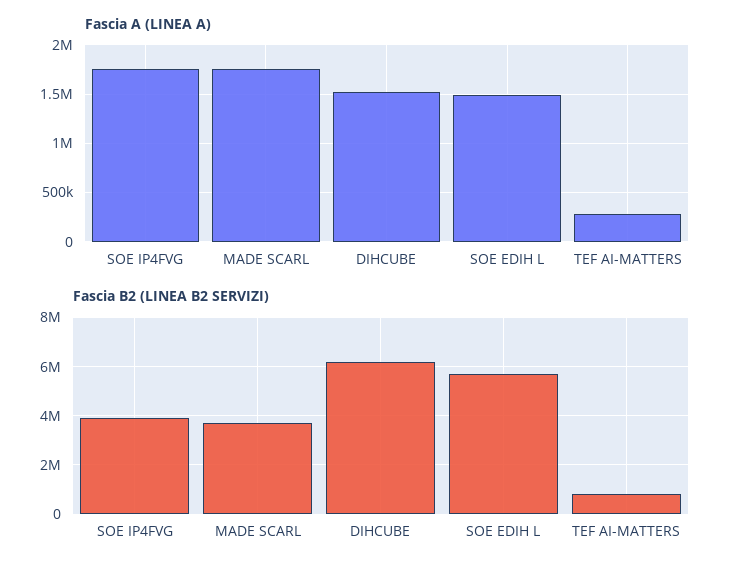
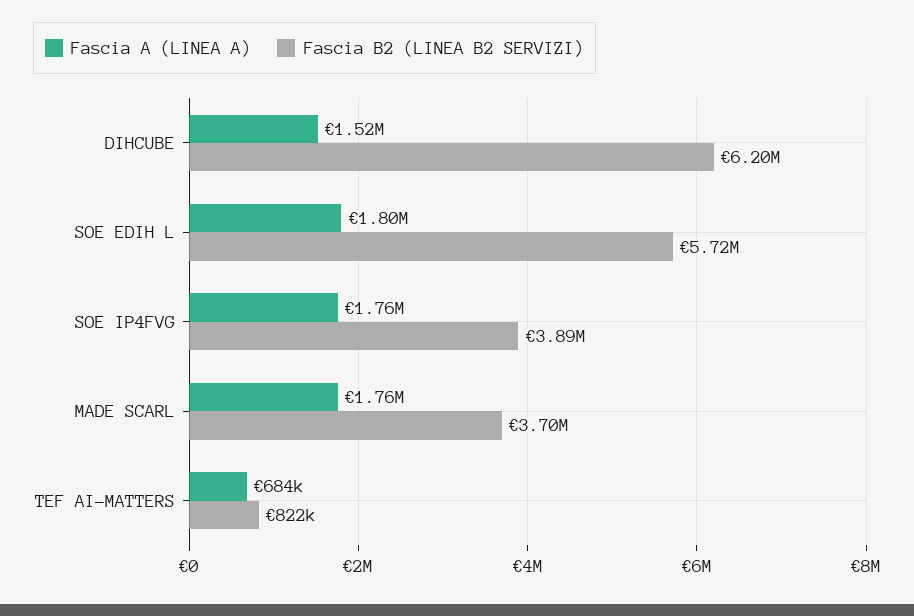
Fascia A (LINEA A), SOE EDIH L: 1500000 -> 1800000
Fascia A (LINEA A), TEF AI-MATTERS: 300000 -> 684000

